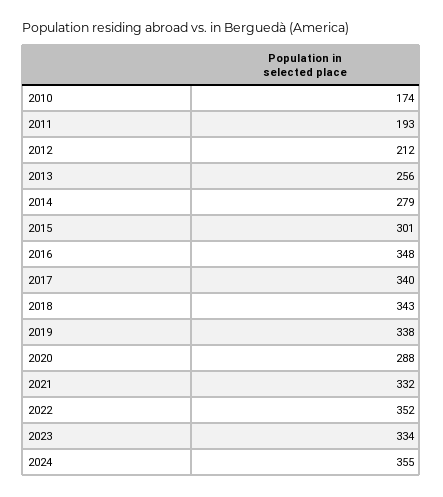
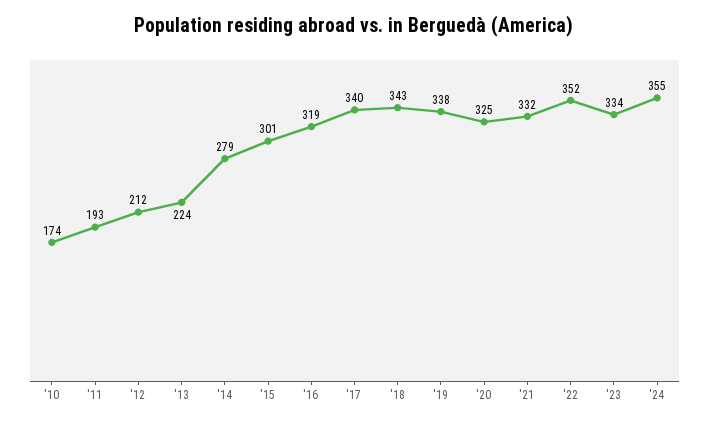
2013: 256 -> 224
2016: 348 -> 319
2020: 288 -> 325

